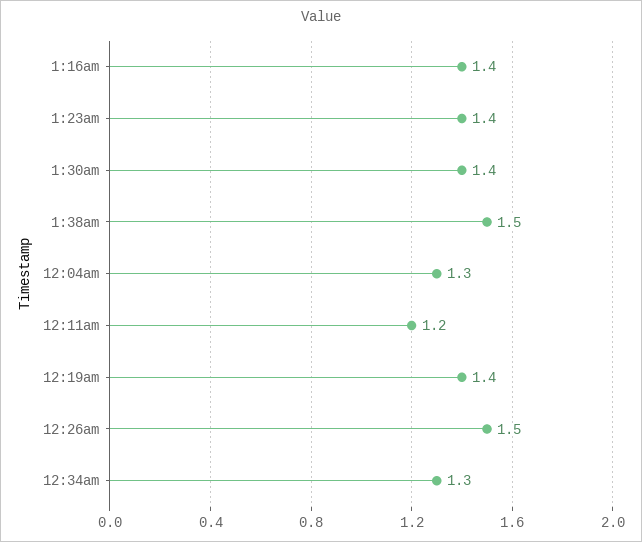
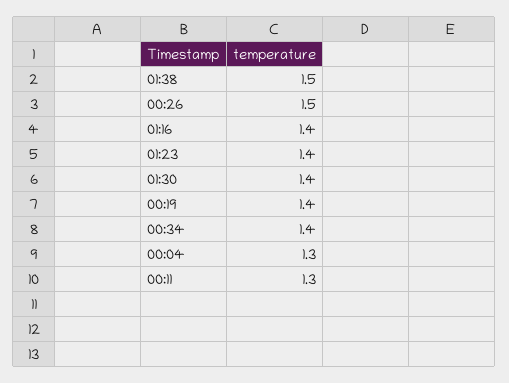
12:11am: 1.2 -> 1.3
12:34am: 1.3 -> 1.4

